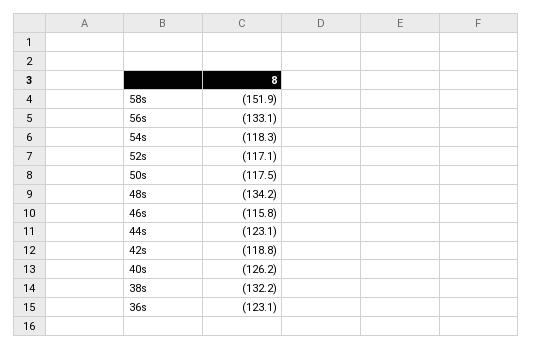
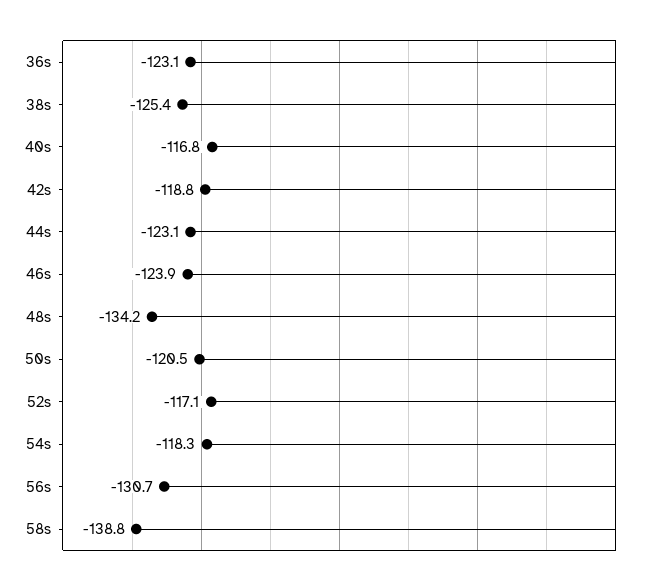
58s: -151.9 -> -138.8
56s: -133.1 -> -130.7
50s: -117.5 -> -120.5
46s: -115.8 -> -123.9
40s: -126.2 -> -116.8
38s: -132.2 -> -125.4

